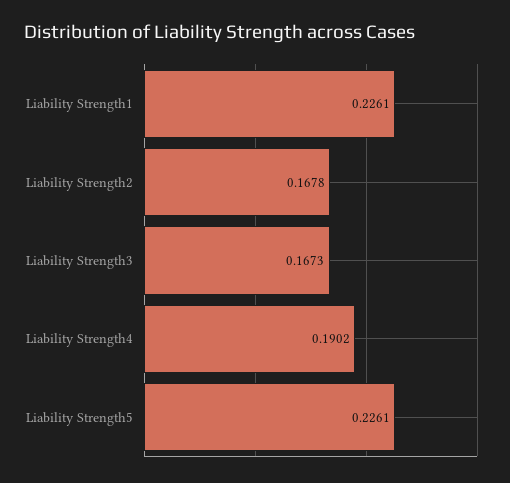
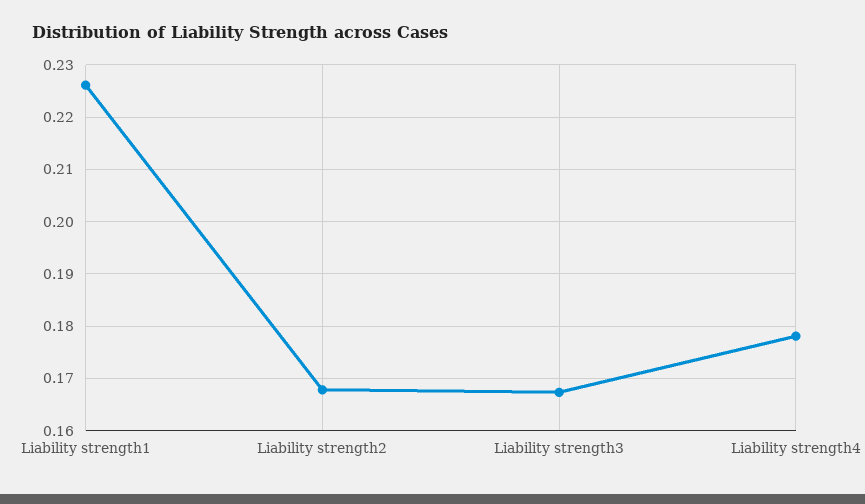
Liability Strength4: 0.1902 -> 0.178
Liability Strength5: 0.2261 -> none

